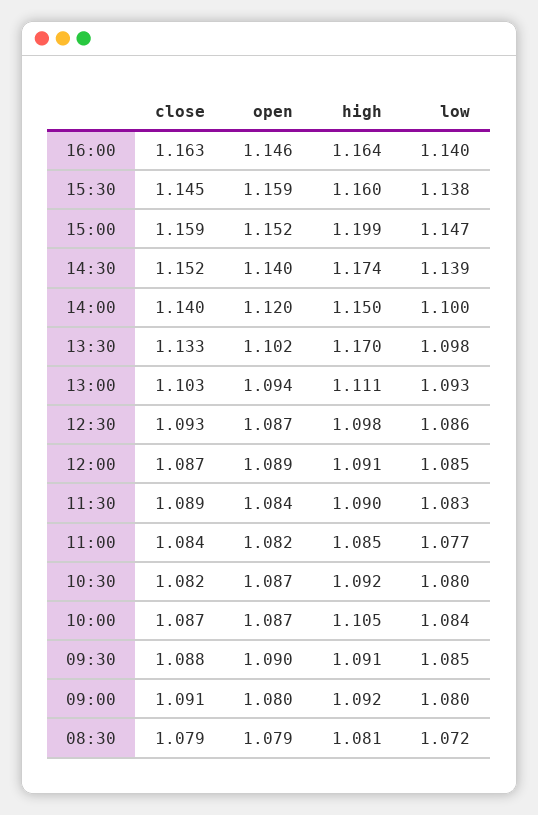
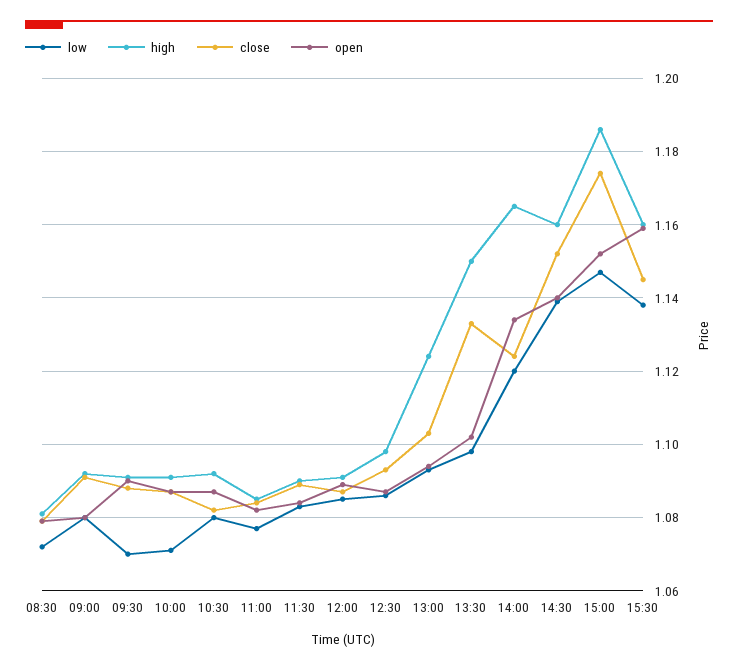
close, 16:00: 1.163 -> none
open, 16:00: 1.146 -> none
high, 16:00: 1.164 -> none
low, 16:00: 1.14 -> none
close, 15:00: 1.159 -> 1.175
high, 15:00: 1.199 -> 1.185
high, 14:30: 1.174 -> 1.16
close, 14:00: 1.14 -> 1.125
open, 14:00: 1.12 -> 1.135
high, 14:00: 1.15 -> 1.165
low, 14:00: 1.1 -> 1.12
high, 13:30: 1.17 -> 1.15
high, 13:00: 1.111 -> 1.125
high, 10:00: 1.105 -> 1.09
low, 10:00: 1.084 -> 1.07
low, 09:30: 1.085 -> 1.07

